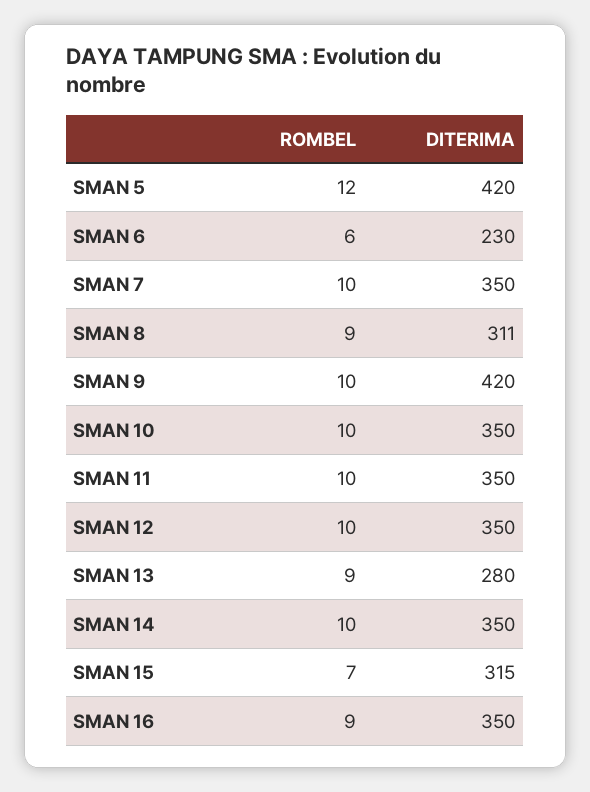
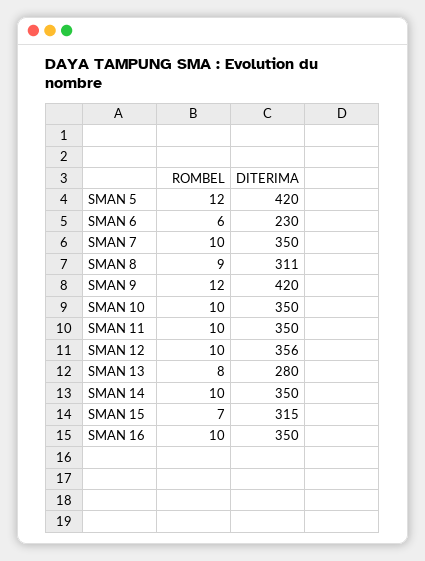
ROMBEL, SMAN 9: 10 -> 12
DITERIMA, SMAN 12: 350 -> 356
ROMBEL, SMAN 13: 9 -> 8
ROMBEL, SMAN 16: 9 -> 10

